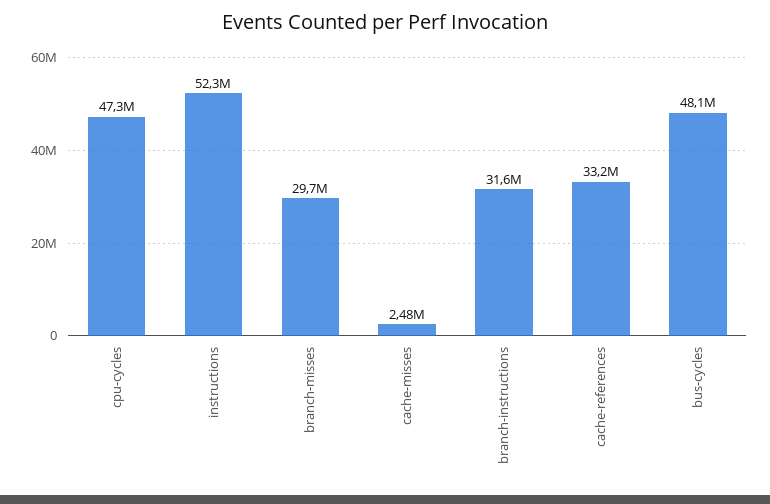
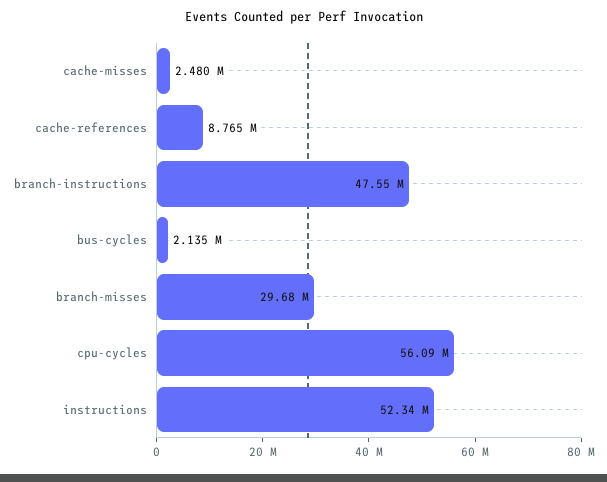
cpu-cycles: 47300000 -> 56090000
branch-instructions: 31600000 -> 47550000
cache-references: 33200000 -> 8765000
bus-cycles: 48100000 -> 2135000

